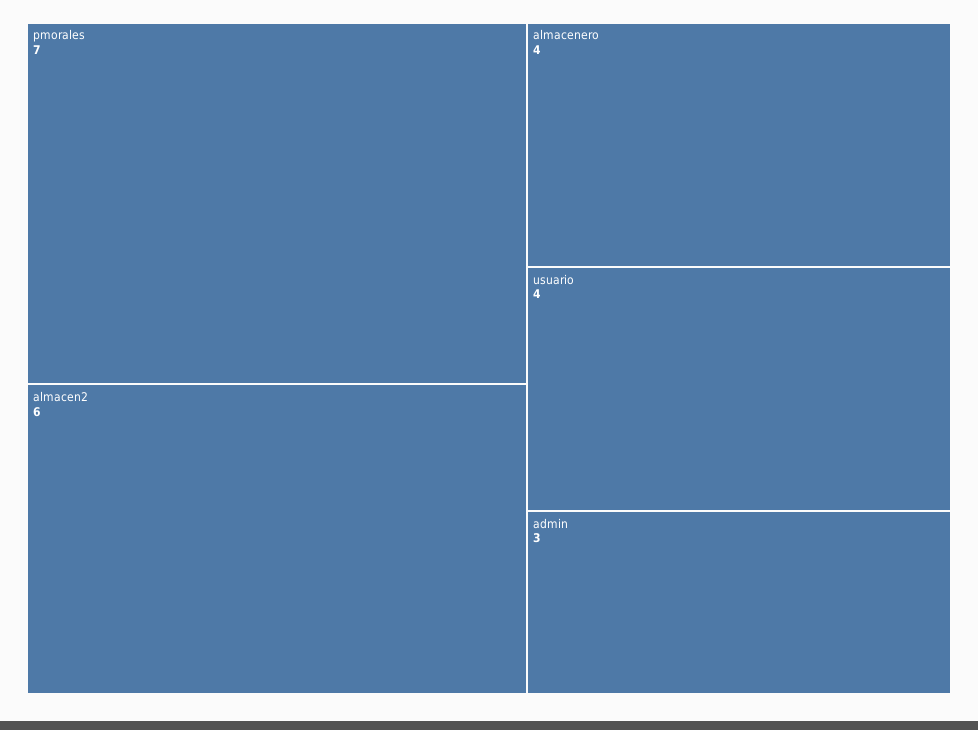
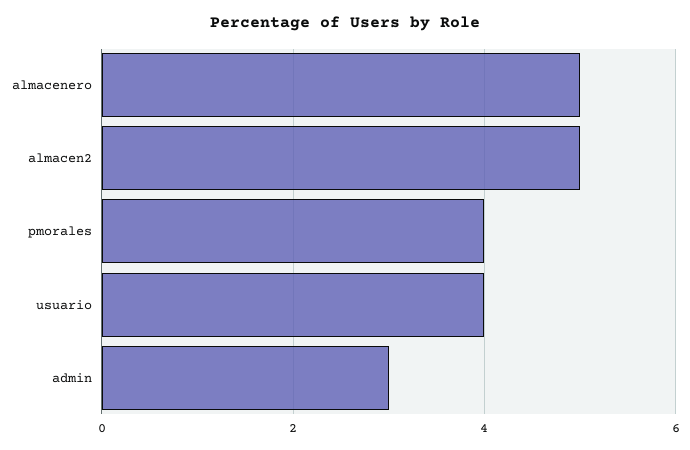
pmorales: 7 -> 4
almacen2: 6 -> 5
almacenero: 4 -> 5

